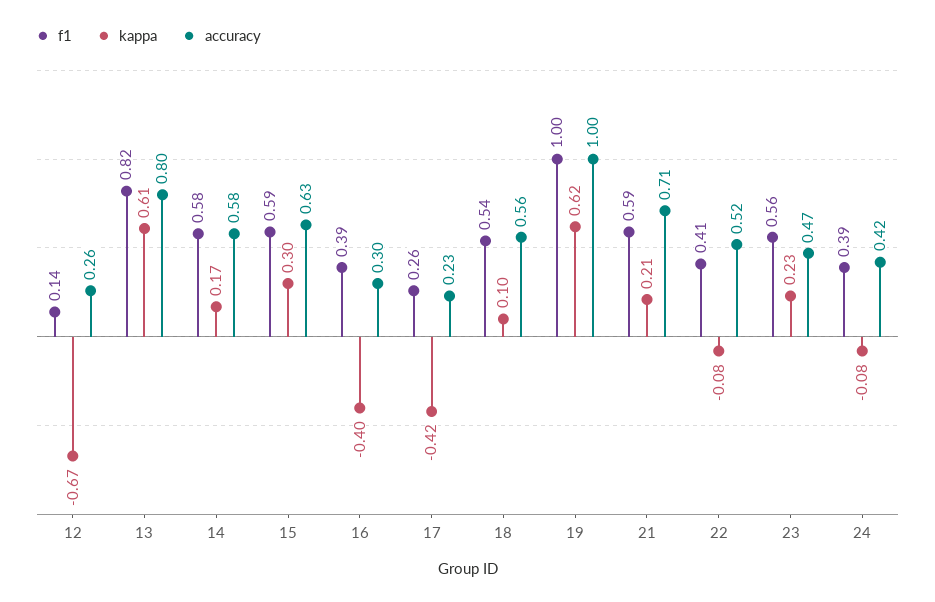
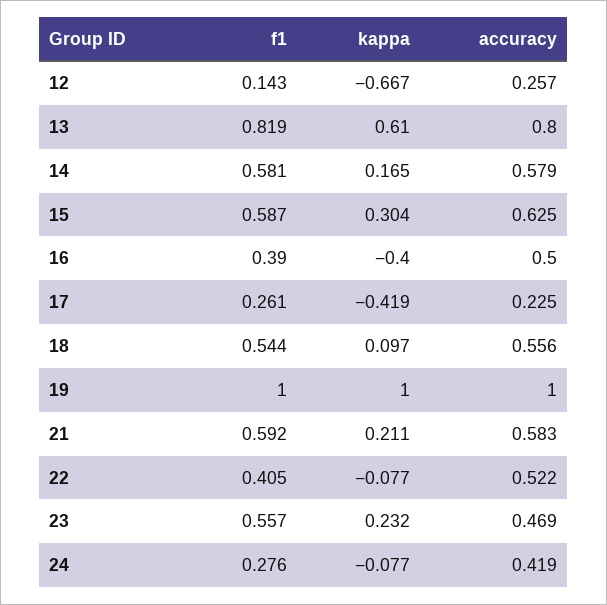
accuracy, 16: 0.3 -> 0.5
kappa, 19: 0.62 -> 1
accuracy, 21: 0.71 -> 0.583
f1, 24: 0.39 -> 0.276

